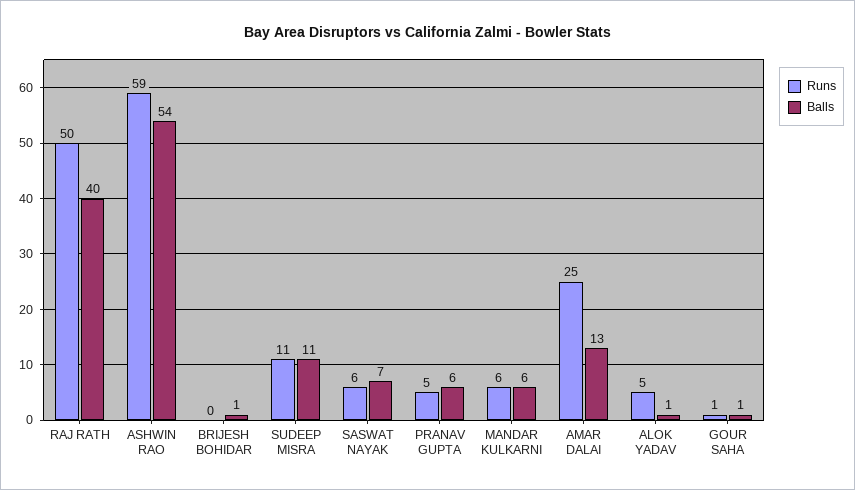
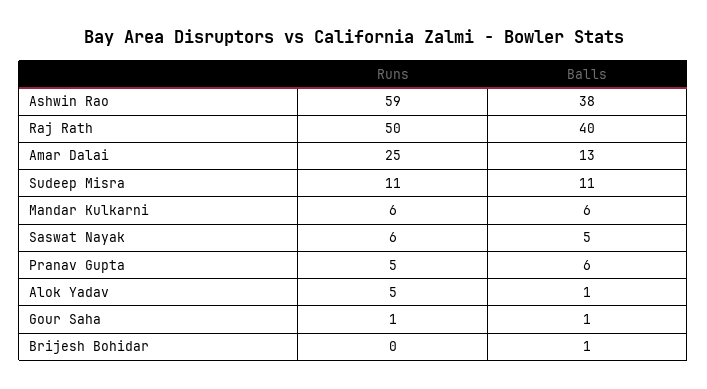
Balls, ASHWIN RAO: 54 -> 38
Balls, SASWAT NAYAK: 7 -> 5

